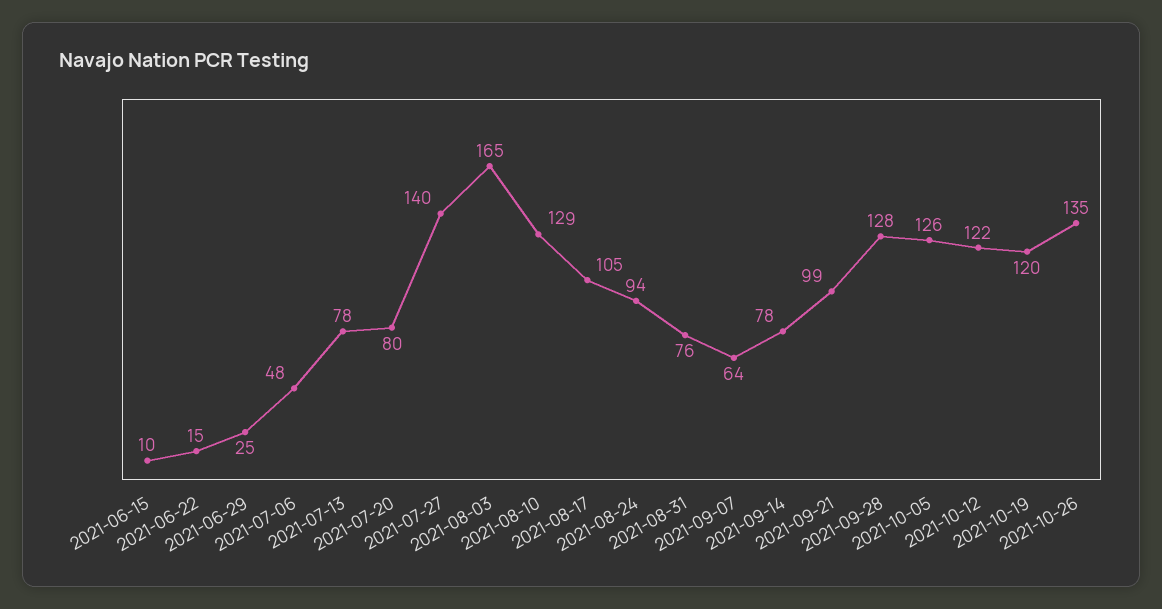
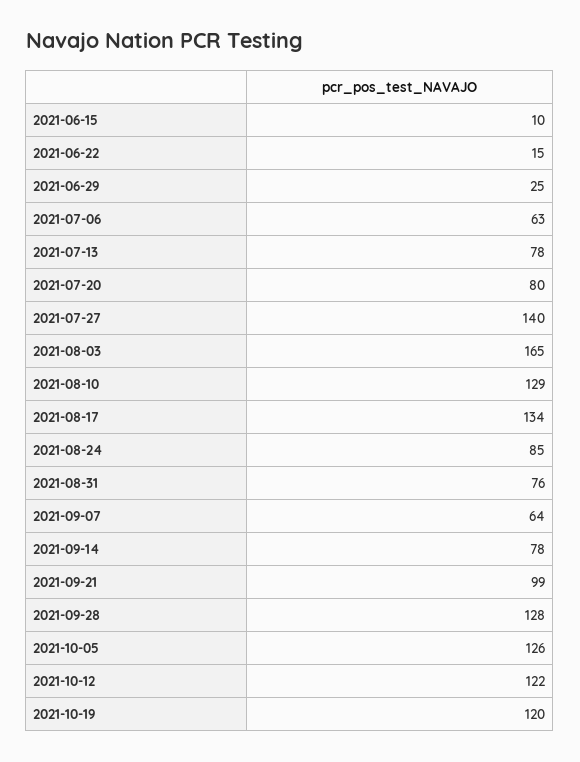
2021-07-06: 48 -> 63
2021-08-17: 105 -> 134
2021-08-24: 94 -> 85
2021-10-26: 135 -> none

